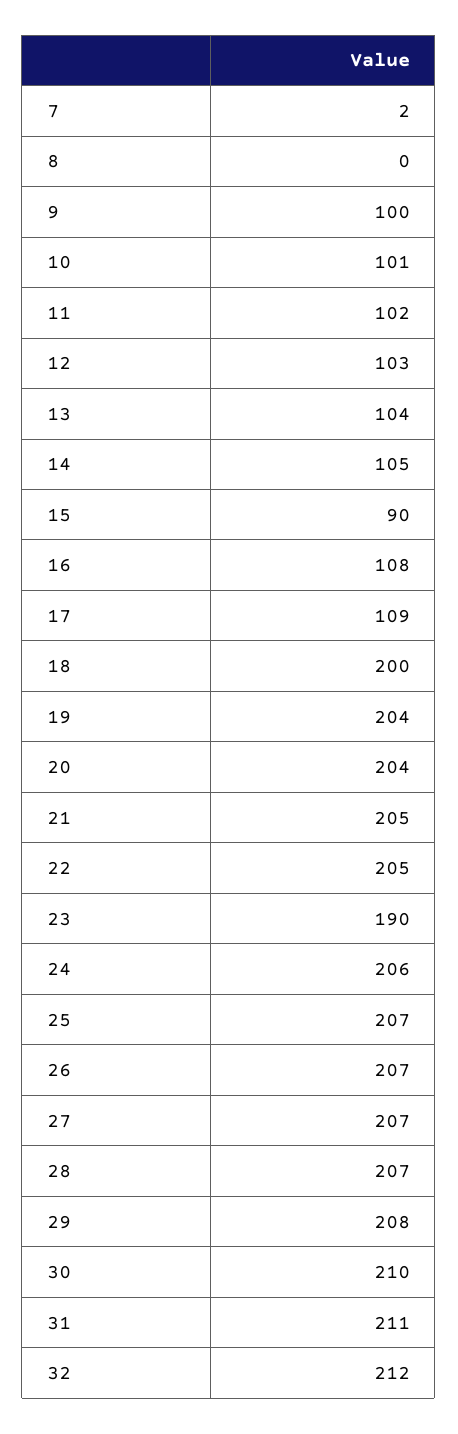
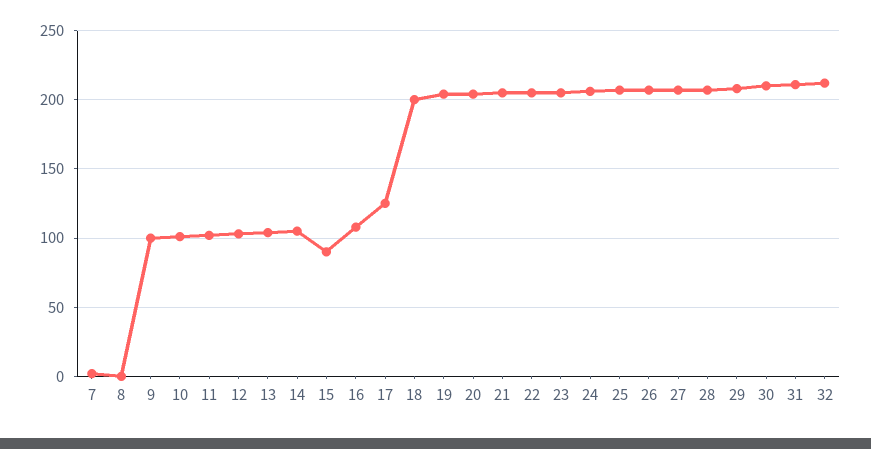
17: 109 -> 125
23: 190 -> 205

